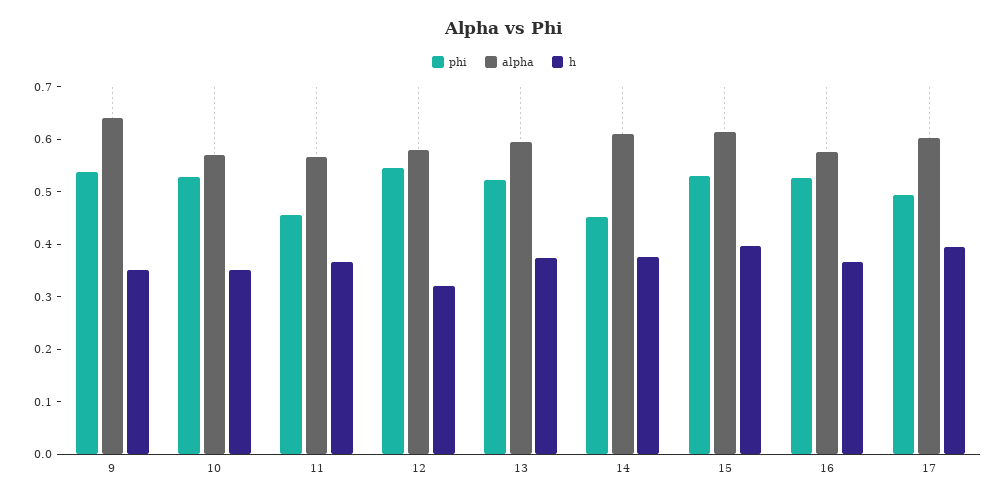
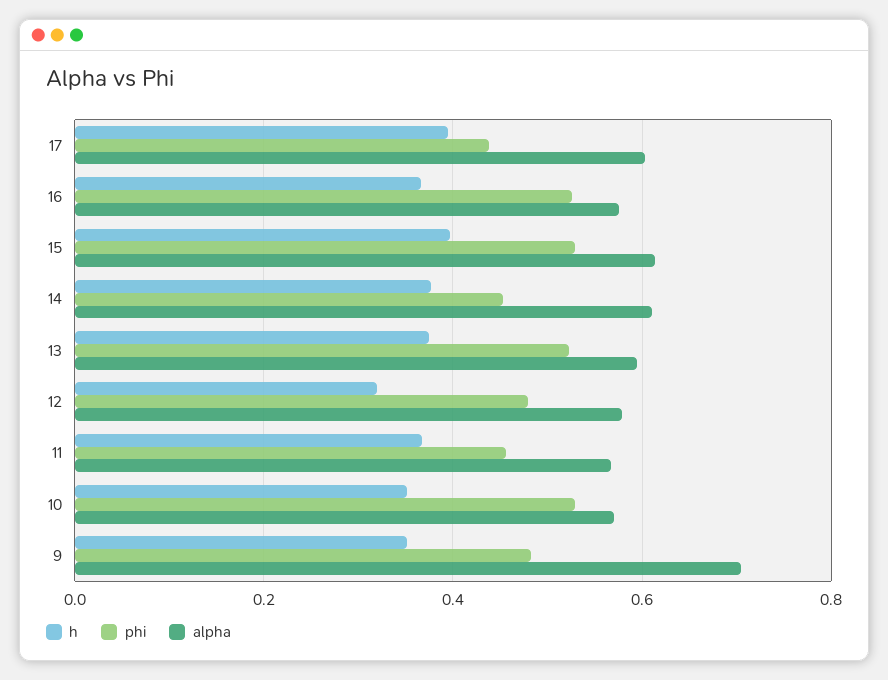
phi, 9: 0.54 -> 0.48
alpha, 9: 0.64 -> 0.7
phi, 12: 0.54 -> 0.48
phi, 17: 0.5 -> 0.44

